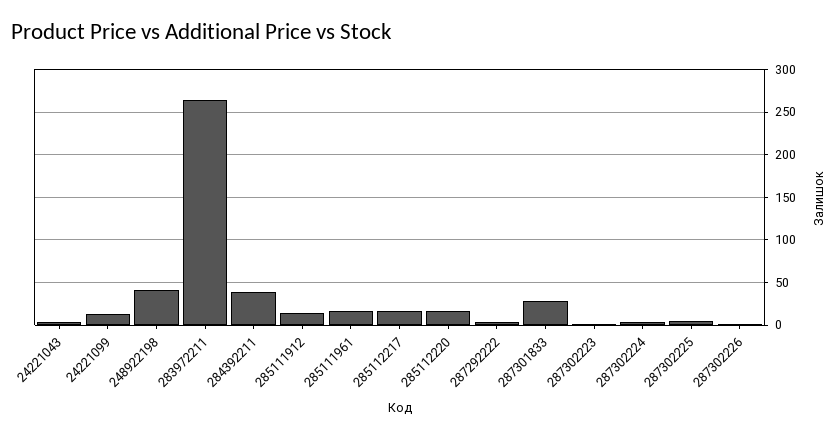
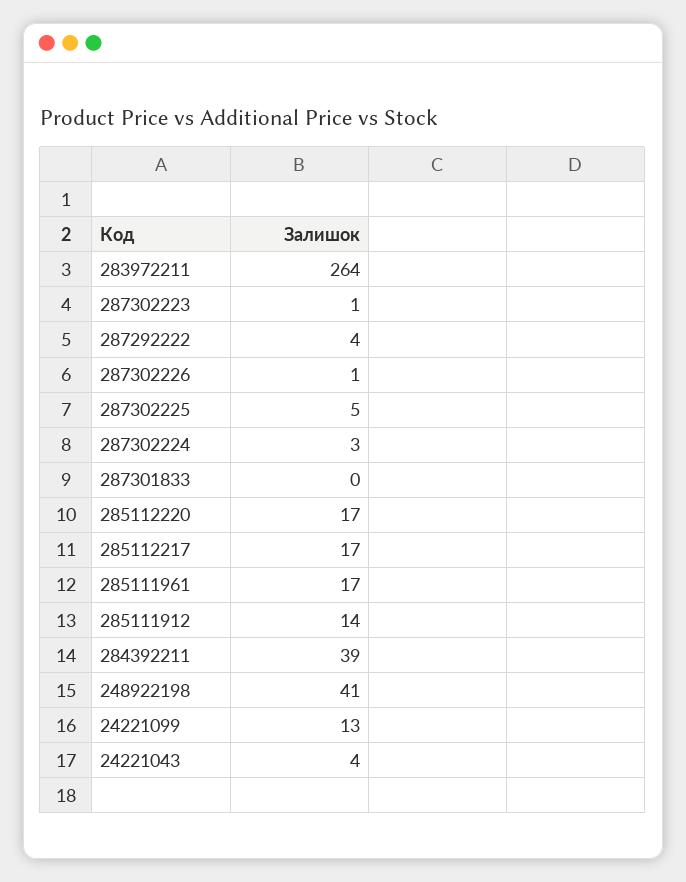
287301833: 30 -> 0

